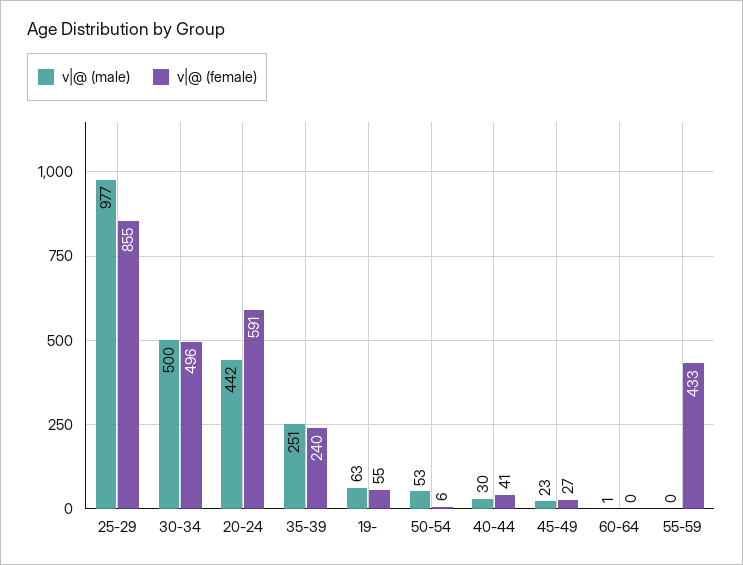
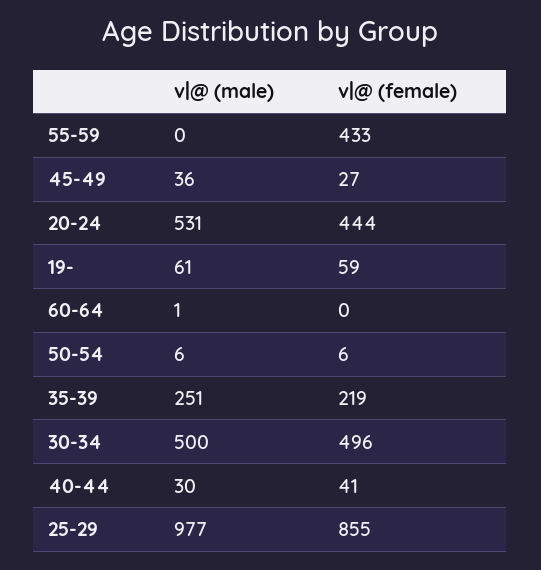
v|@ (male), 20-24: 442 -> 531
v|@ (female), 20-24: 591 -> 444
v|@ (female), 35-39: 240 -> 219
v|@ (male), 19-: 63 -> 61
v|@ (female), 19-: 55 -> 59
v|@ (male), 50-54: 53 -> 6
v|@ (male), 45-49: 23 -> 36

